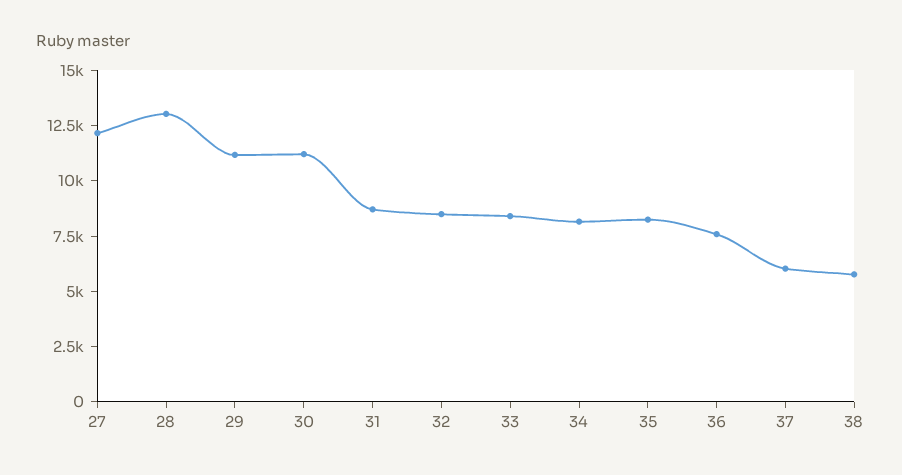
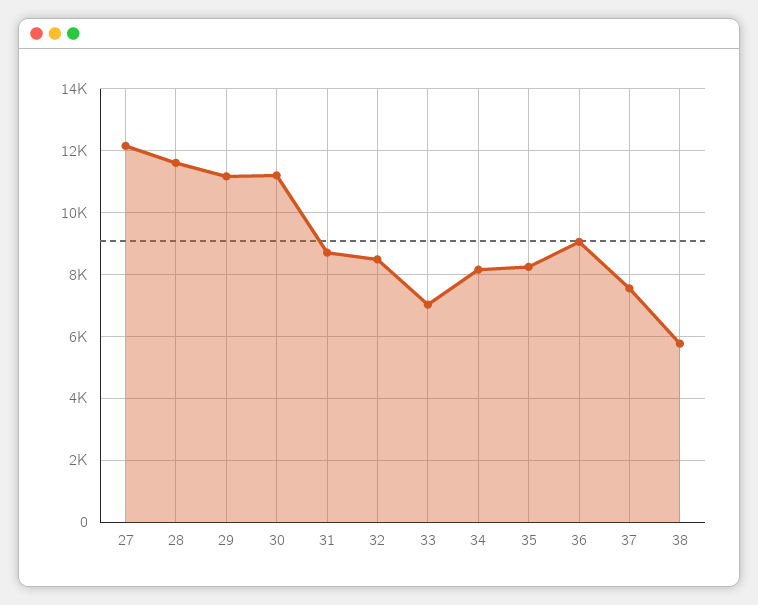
28: 13000 -> 11600
33: 8500 -> 7000
36: 7500 -> 9000
37: 6000 -> 7600

